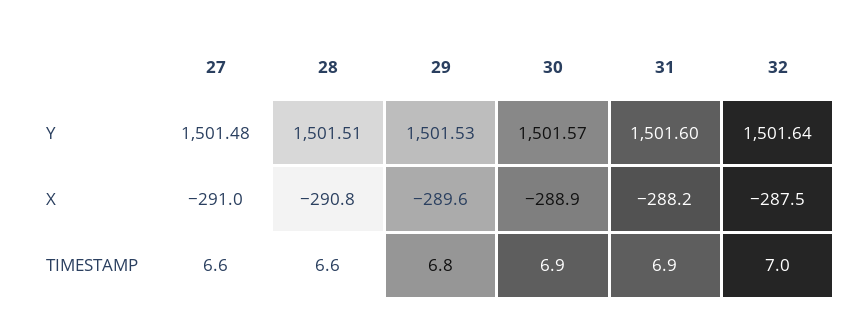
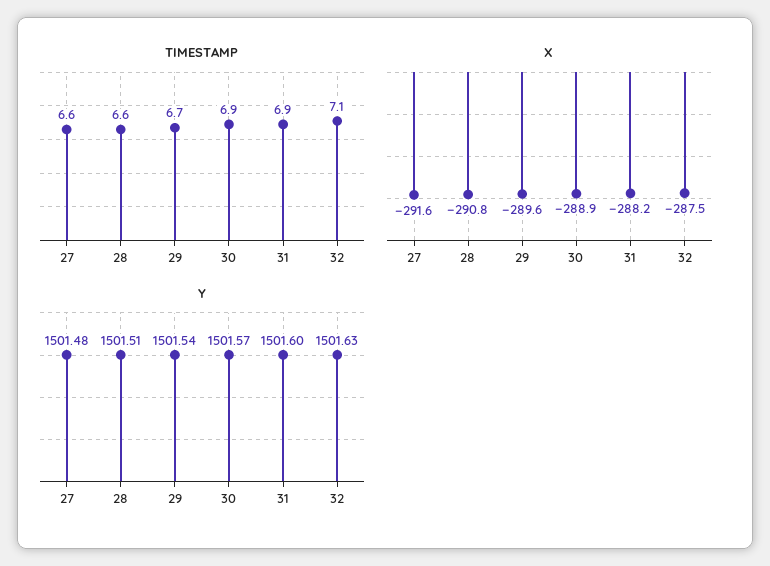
Y, 29: 1501.53 -> 1501.54
Y, 32: 1501.64 -> 1501.63
X, 27: -291 -> -291.6
TIMESTAMP, 29: 6.8 -> 6.7
TIMESTAMP, 32: 7 -> 7.1

